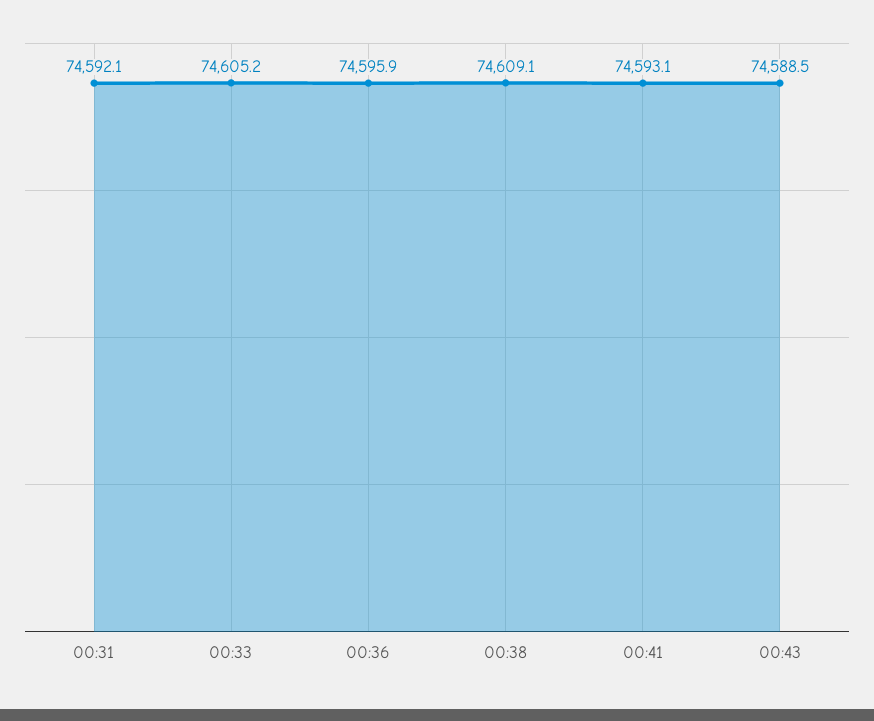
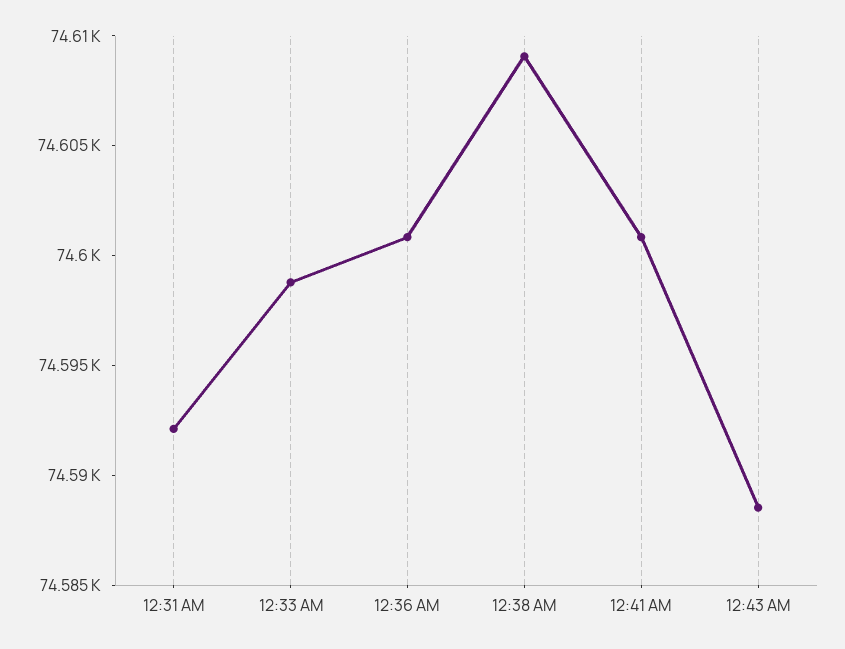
00:33: 74605.2 -> 74599
00:36: 74595.9 -> 74601
00:41: 74593.1 -> 74601

